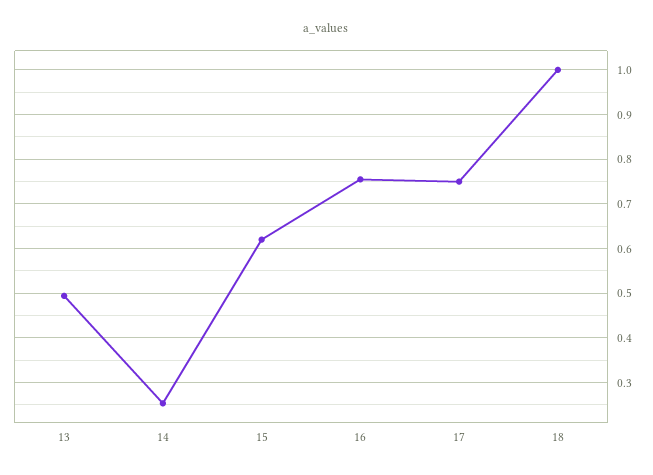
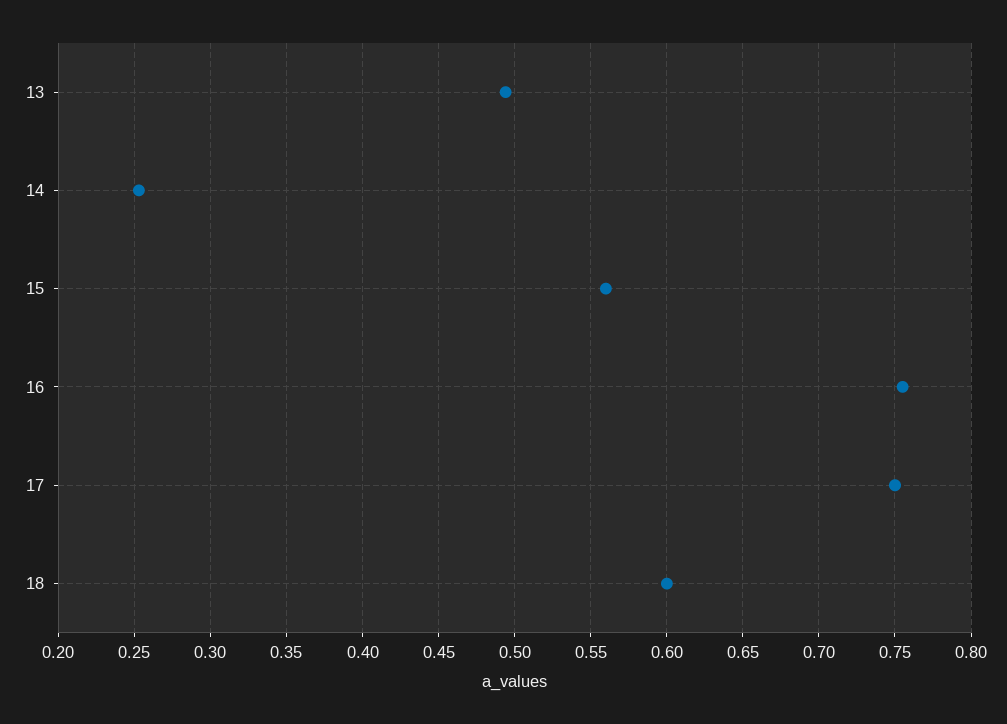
15: 0.62 -> 0.56
18: 1 -> 0.6

